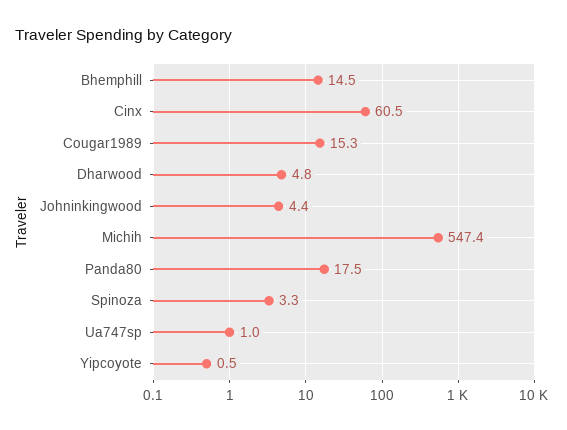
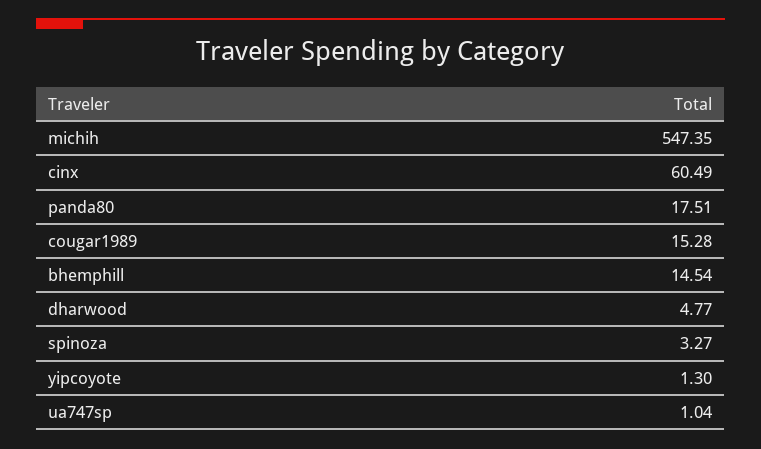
Johninkingwood: 4.4 -> none
Yipcoyote: 0.5 -> 1.3

